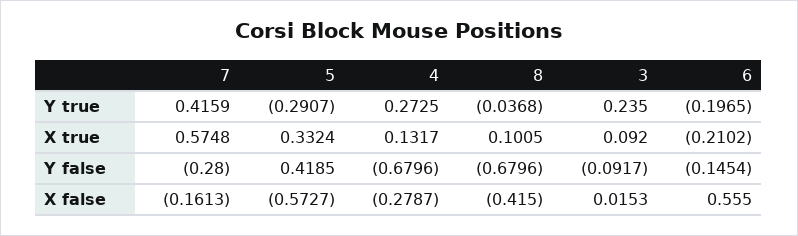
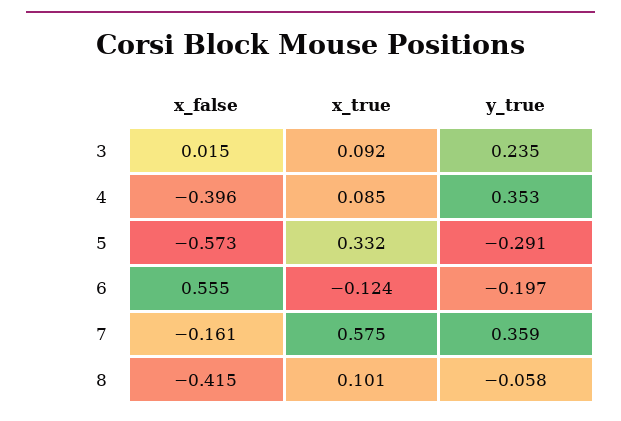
7, Y true: 0.4159 -> 0.359
4, Y true: 0.2725 -> 0.353
8, Y true: -0.0368 -> -0.058
4, X true: 0.1317 -> 0.085
6, X true: -0.2102 -> -0.124
7, Y false: -0.28 -> none
5, Y false: 0.4185 -> none
4, Y false: -0.6796 -> none
8, Y false: -0.6796 -> none
3, Y false: -0.0917 -> none
6, Y false: -0.1454 -> none
4, X false: -0.2787 -> -0.396

